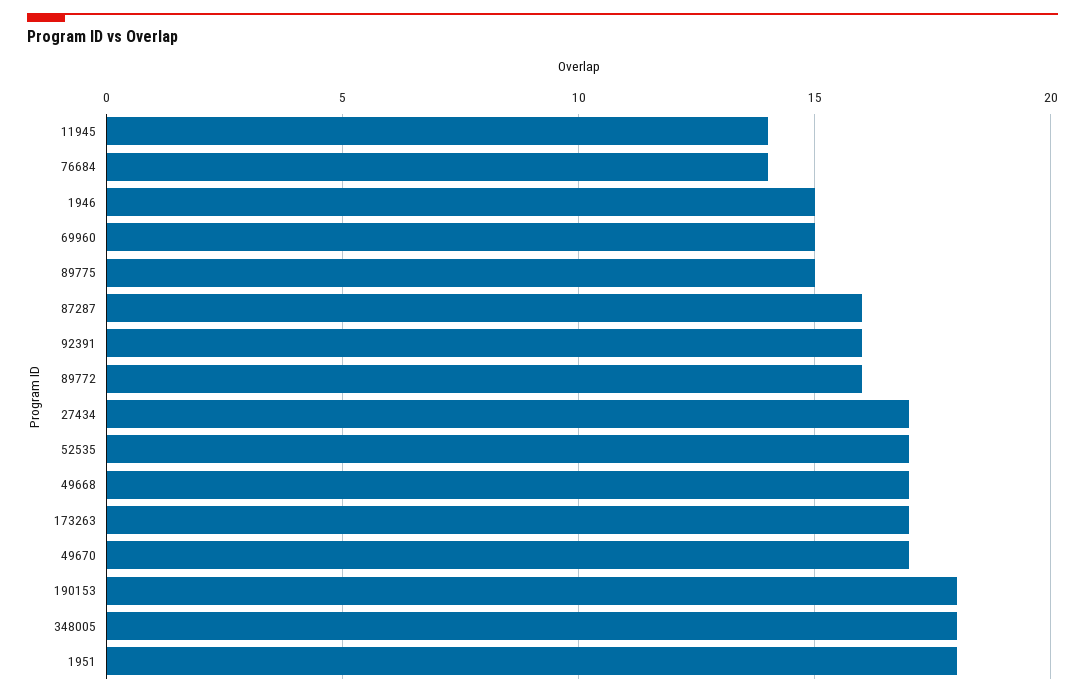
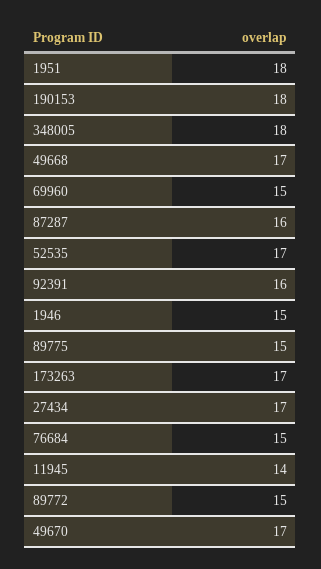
76684: 14 -> 15
89772: 16 -> 15

